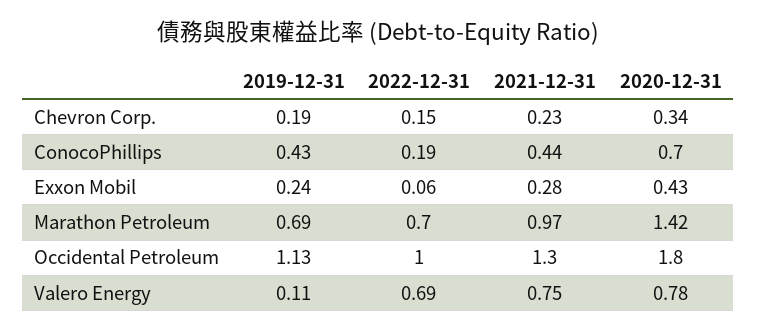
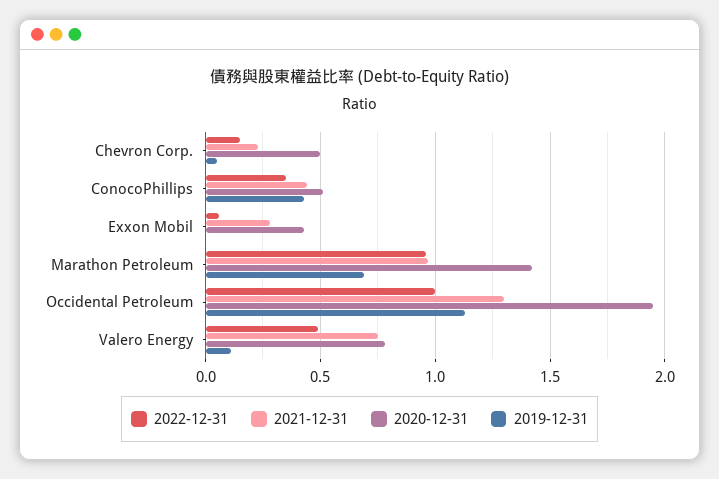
2019-12-31, Chevron Corp.: 0.19 -> 0.05
2020-12-31, Chevron Corp.: 0.34 -> 0.5
2022-12-31, ConocoPhillips: 0.19 -> 0.35
2020-12-31, ConocoPhillips: 0.7 -> 0.5
2019-12-31, Exxon Mobil: 0.24 -> 0
2022-12-31, Marathon Petroleum: 0.7 -> 0.95
2020-12-31, Occidental Petroleum: 1.8 -> 1.95
2022-12-31, Valero Energy: 0.69 -> 0.5

